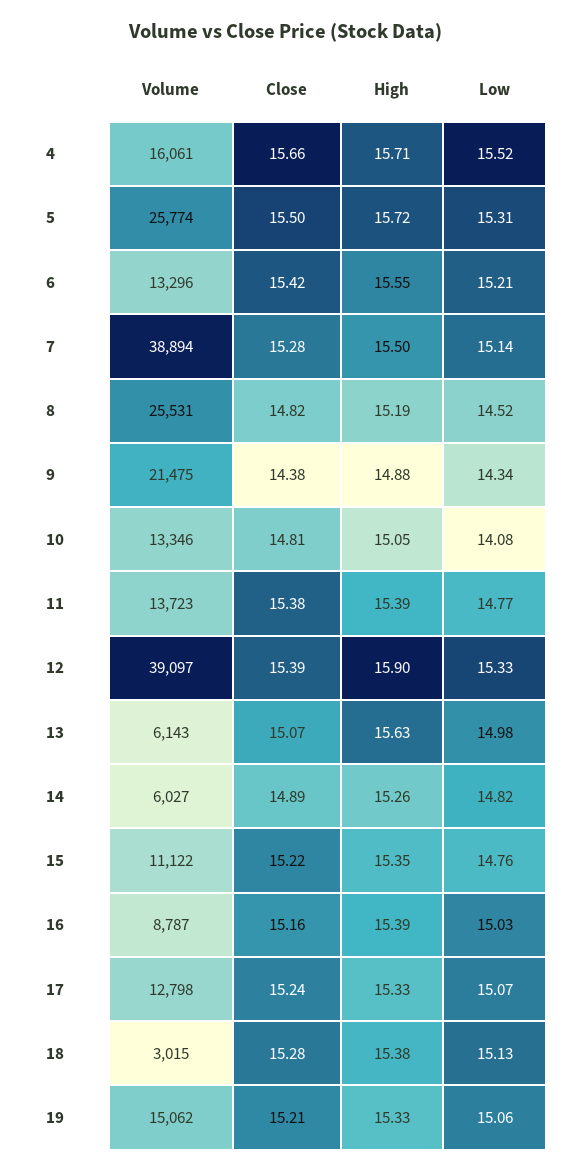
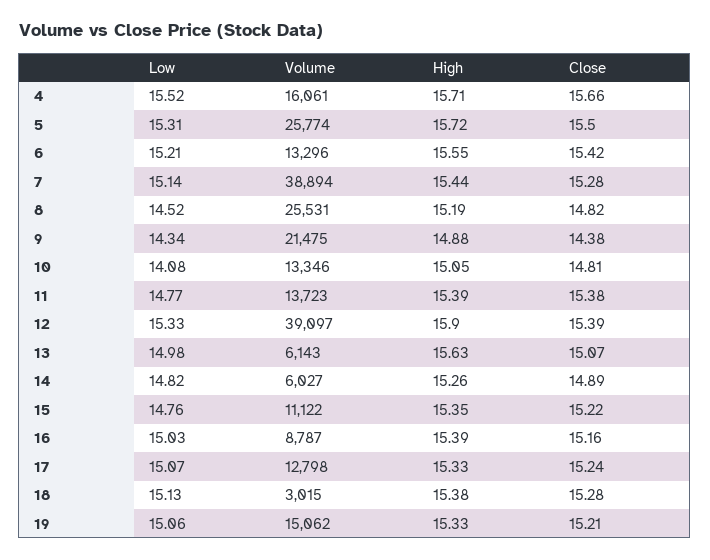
High, 7: 15.5 -> 15.44

